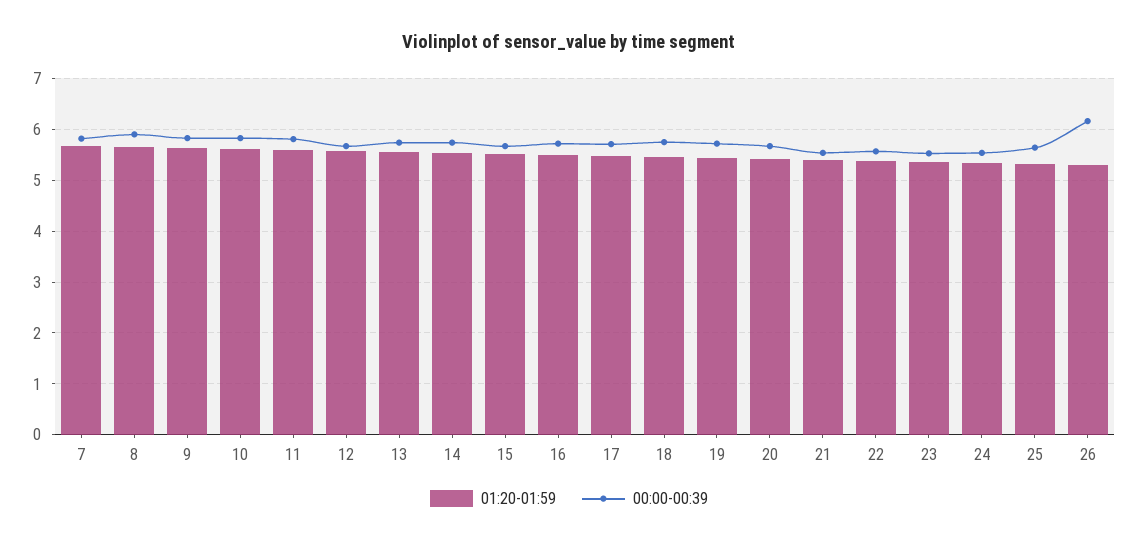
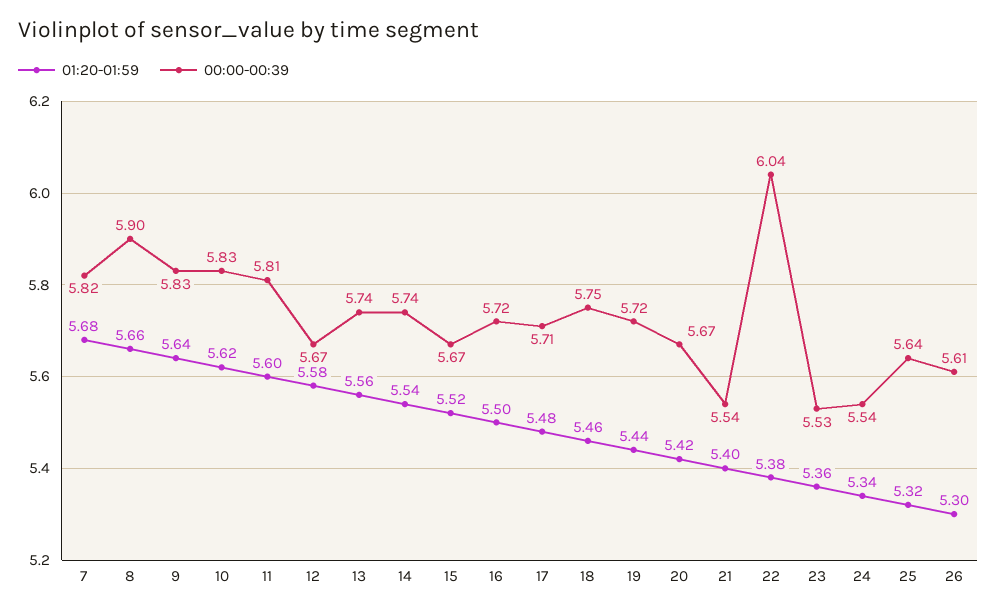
00:00-00:39, 22: 5.6 -> 6.04
00:00-00:39, 26: 6.2 -> 5.61

